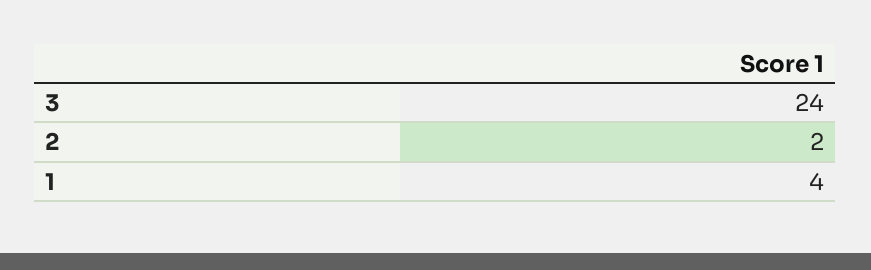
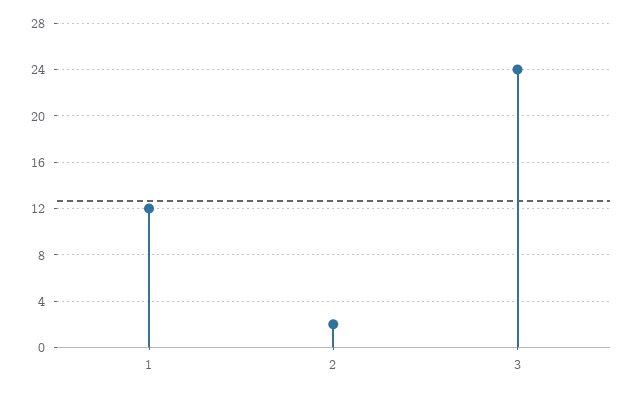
1: 4 -> 12

